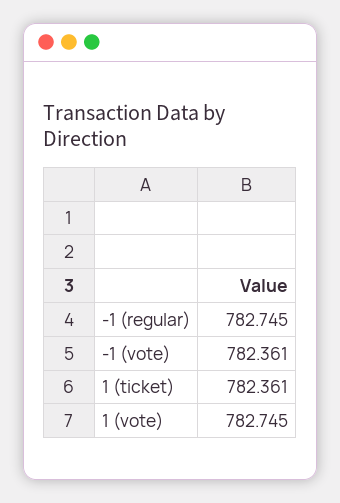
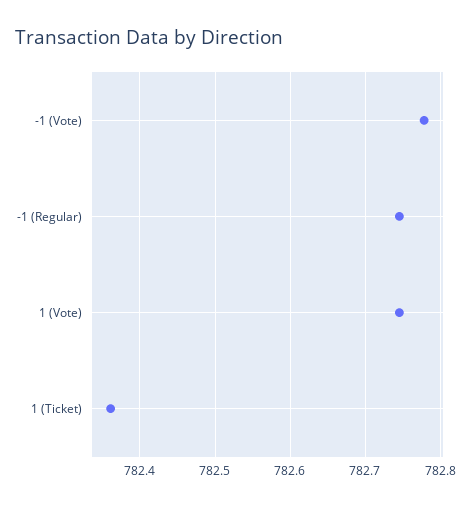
-1 (vote): 782.361 -> 782.78

